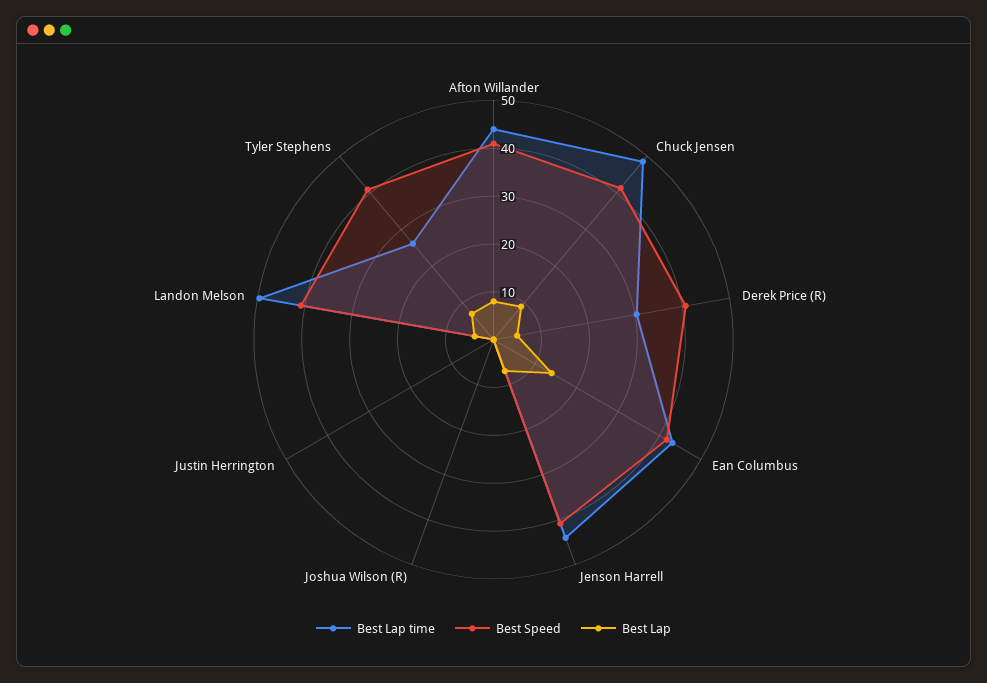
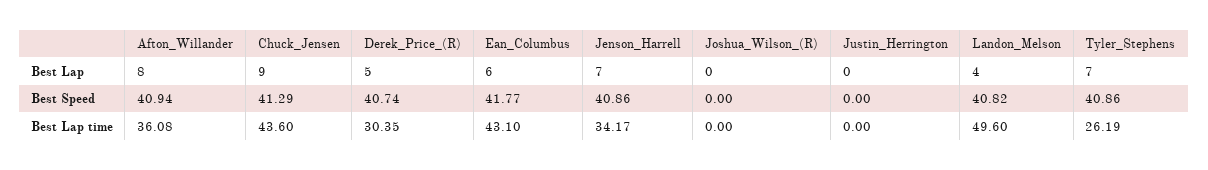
Best Lap time, Afton Willander: 44 -> 36.08
Best Lap time, Chuck Jensen: 48 -> 43.6
Best Lap, Ean Columbus: 14 -> 6
Best Lap time, Jenson Harrell: 44 -> 34.17

